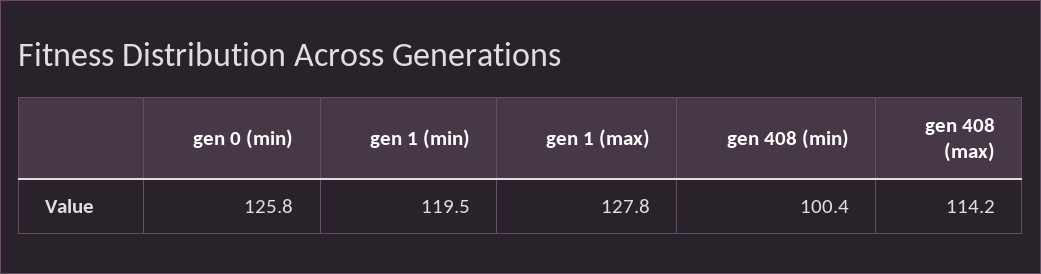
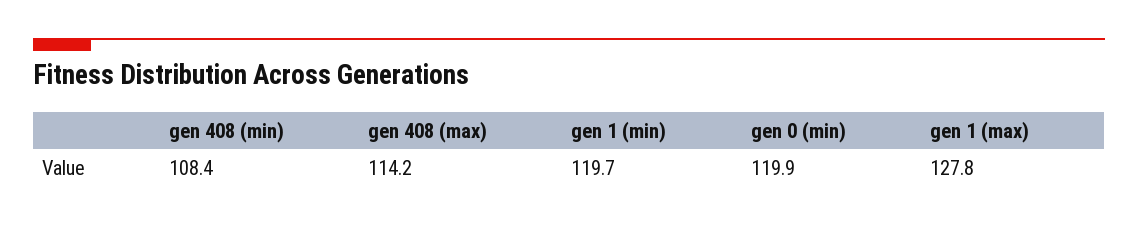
gen 0 (min): 125.8 -> 119.9
gen 1 (min): 119.5 -> 119.7
gen 408 (min): 100.4 -> 108.4

